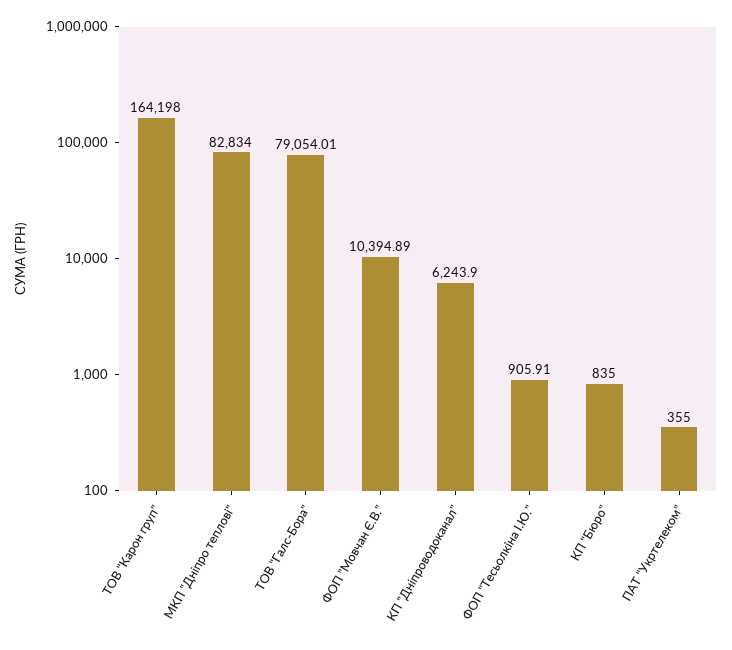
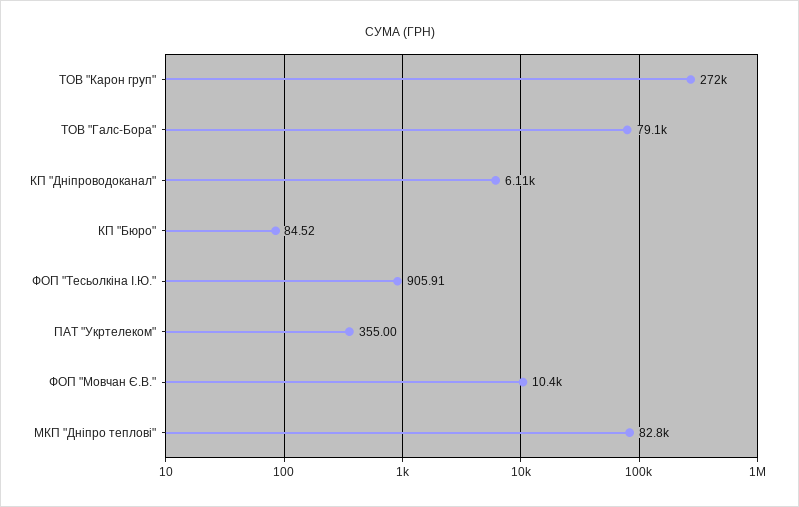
ТОВ "Карон груп": 164198 -> 272000
КП "Дніпроводоканал": 6243.9 -> 6110
КП "Бюро": 835 -> 84.52

